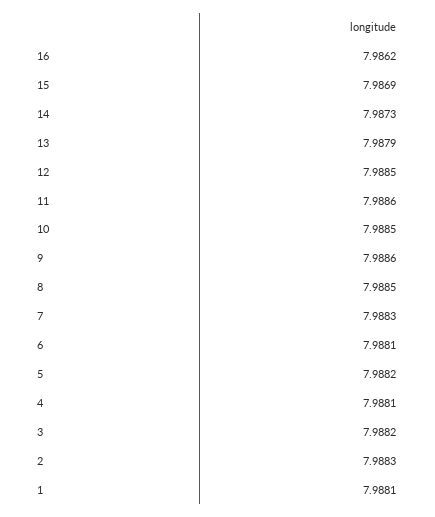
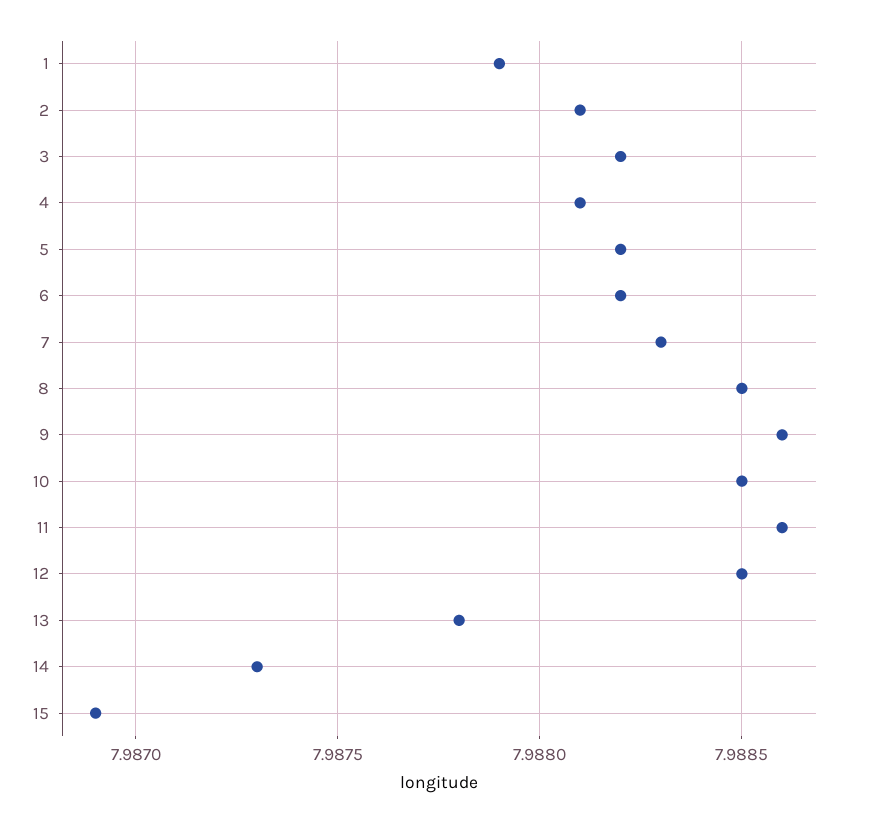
16: 7.9862 -> none
13: 7.9879 -> 7.9878
6: 7.9881 -> 7.9882
2: 7.9883 -> 7.9881
1: 7.9881 -> 7.9879

